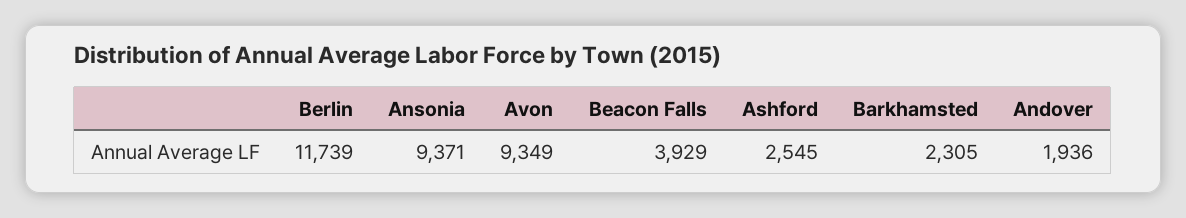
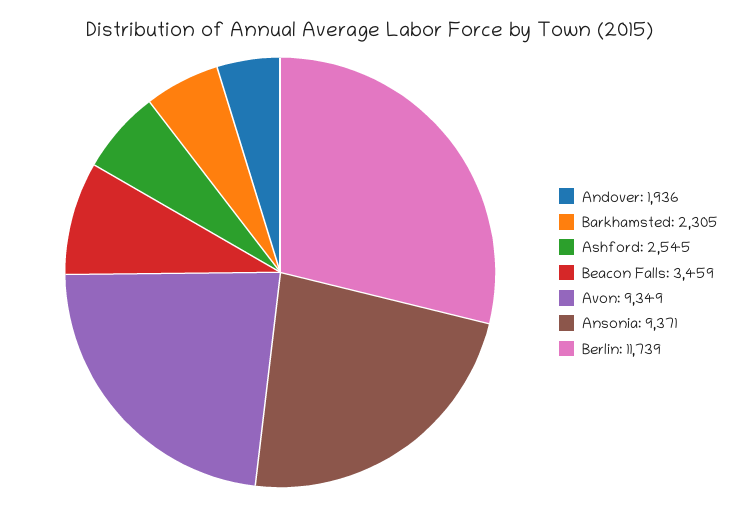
Beacon Falls: 3929 -> 3459

